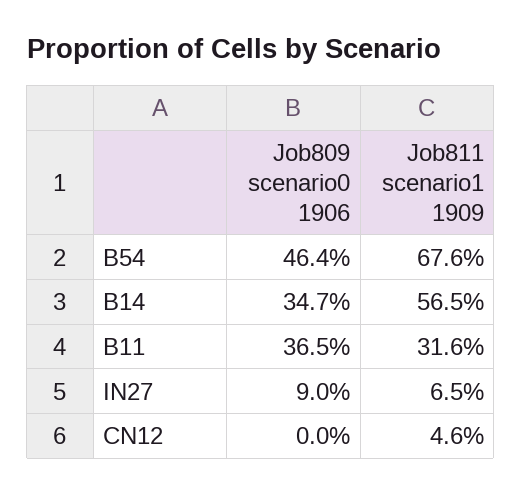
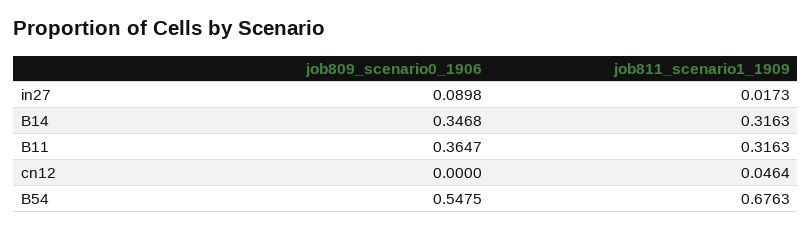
Job809 scenario0 1906, B54: 0.464 -> 0.5475
Job811 scenario1 1909, B14: 0.565 -> 0.3163
Job811 scenario1 1909, IN27: 0.065 -> 0.0173

